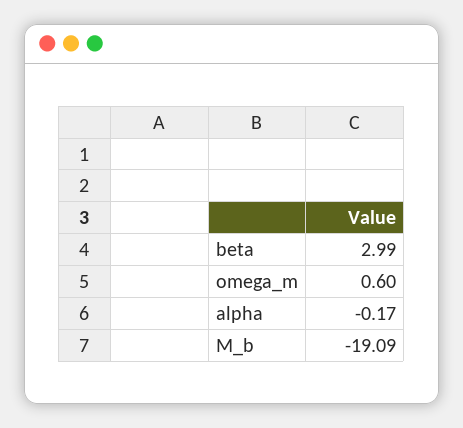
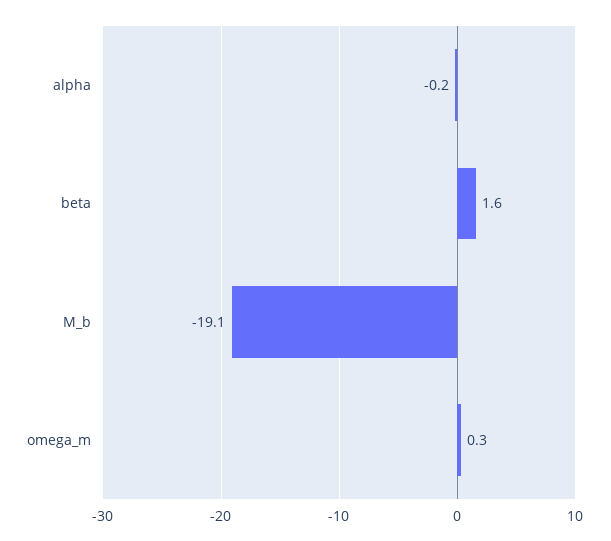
beta: 2.99 -> 1.6
omega_m: 0.6 -> 0.3

